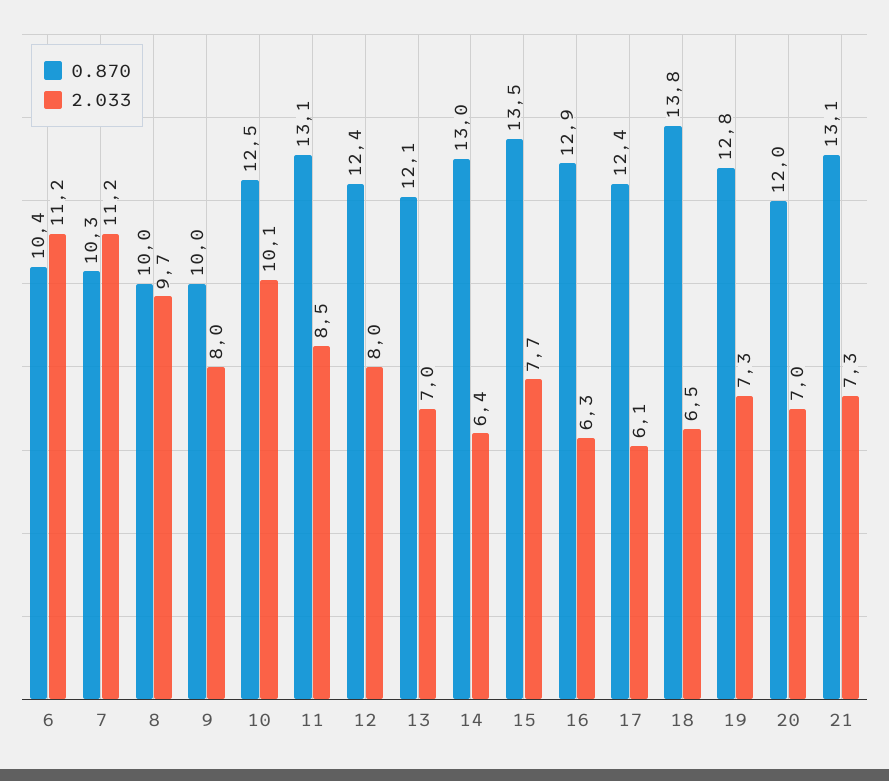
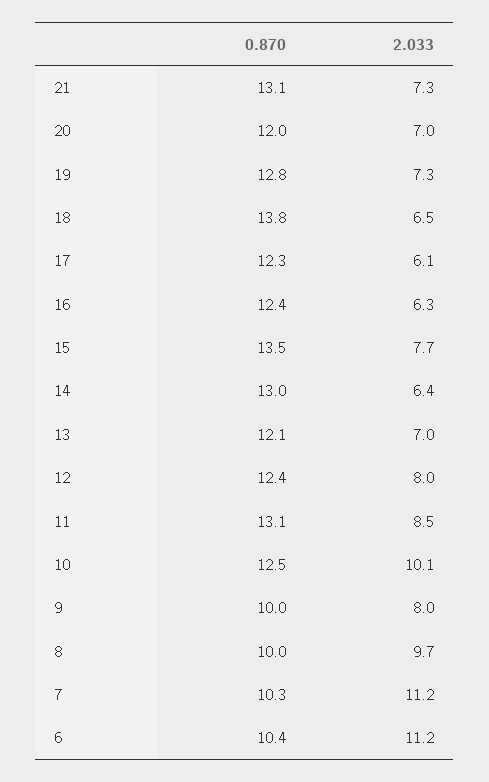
0.870, 16: 12.9 -> 12.4
0.870, 17: 12.4 -> 12.3

